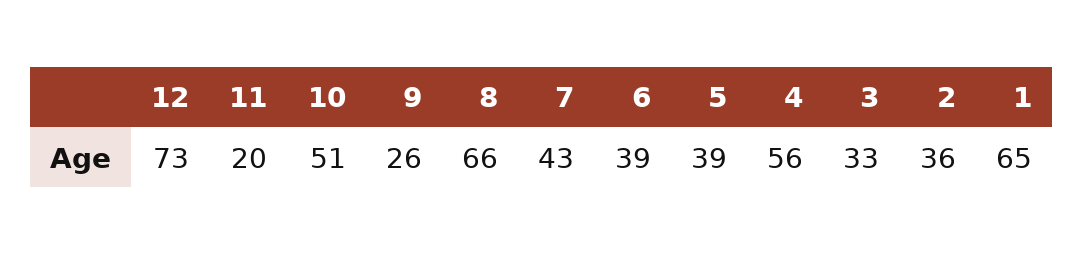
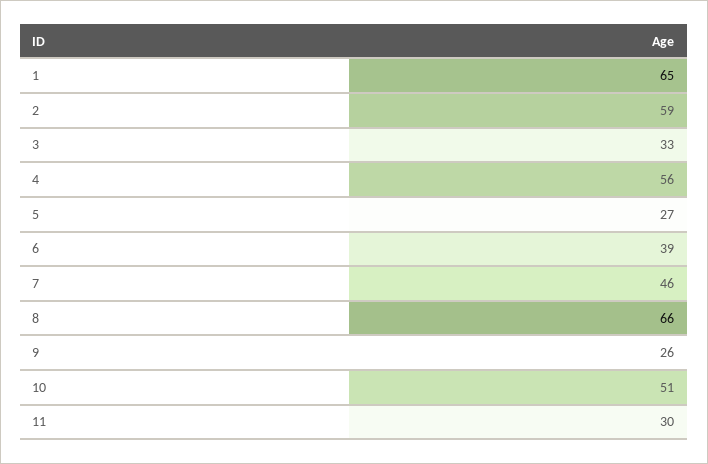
12: 73 -> none
11: 20 -> 30
7: 43 -> 46
5: 39 -> 27
2: 36 -> 59

